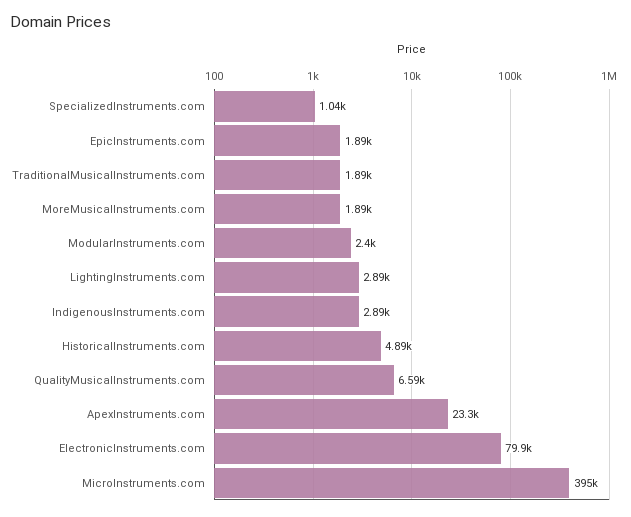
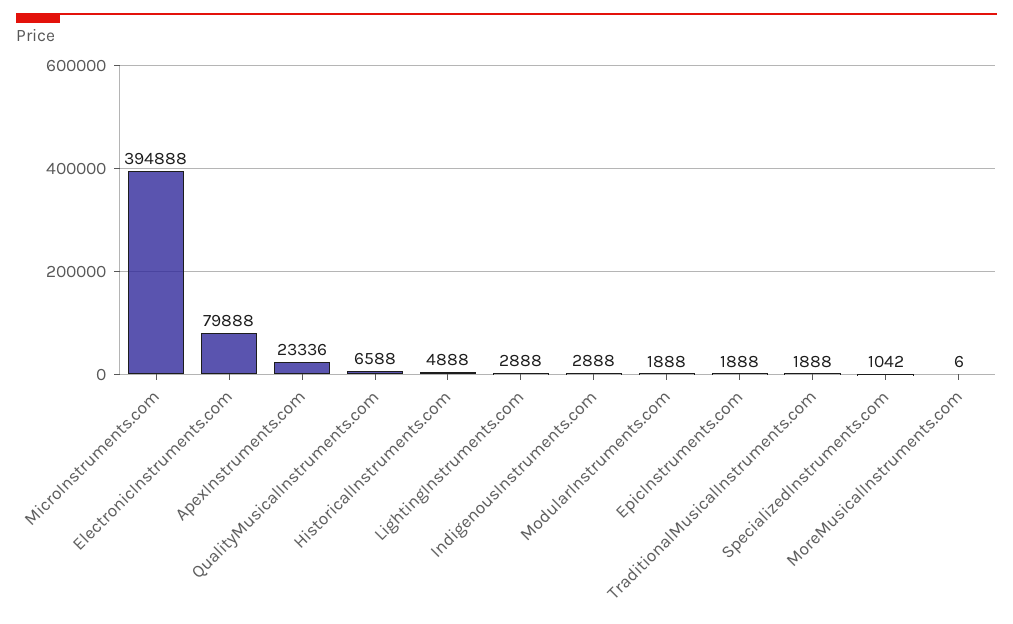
MoreMusicalInstruments.com: 1890 -> 6
ModularInstruments.com: 2400 -> 1888

